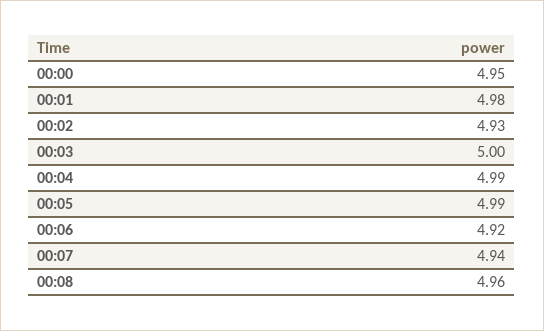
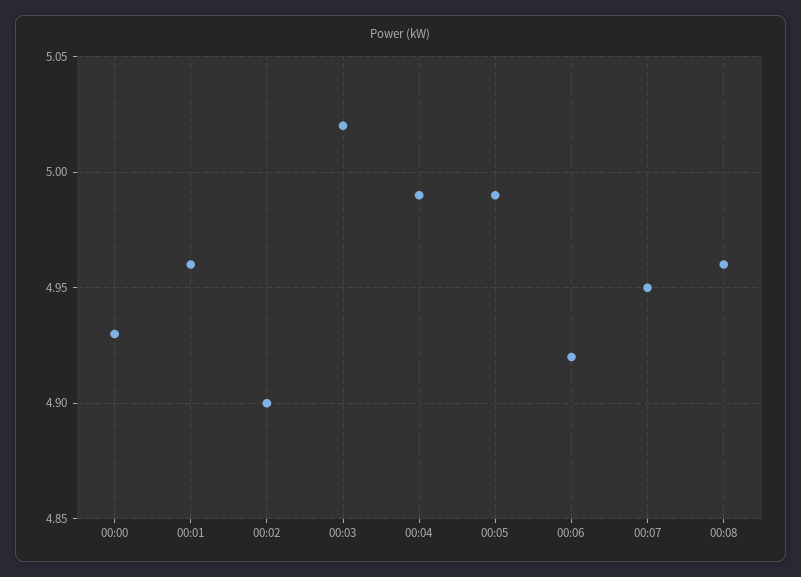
00:00: 4.95 -> 4.93
00:01: 4.98 -> 4.96
00:02: 4.93 -> 4.9
00:03: 5 -> 5.02
00:07: 4.94 -> 4.95

